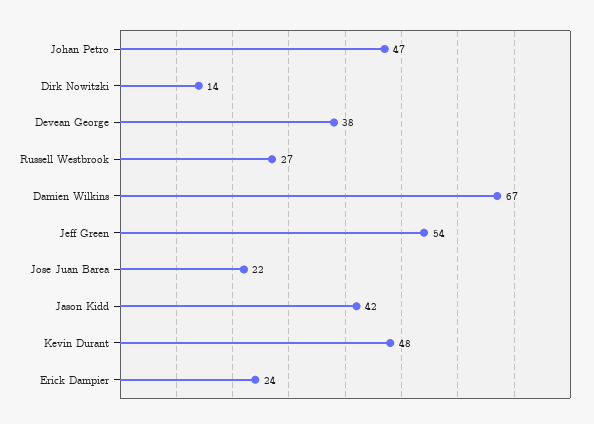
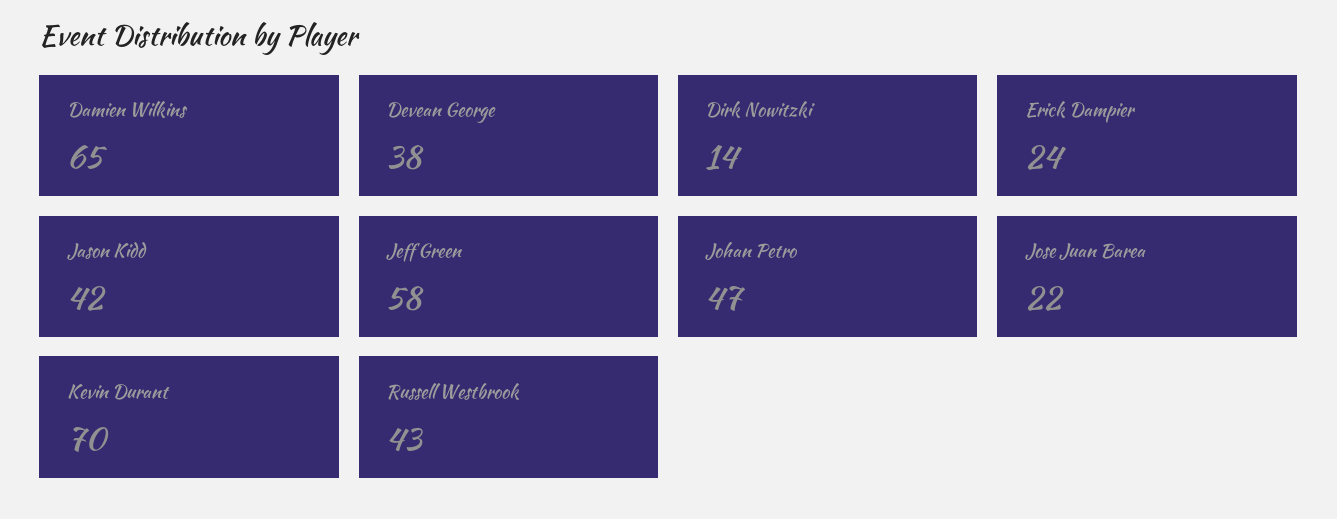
Russell Westbrook: 27 -> 43
Damien Wilkins: 67 -> 65
Jeff Green: 54 -> 58
Kevin Durant: 48 -> 70

